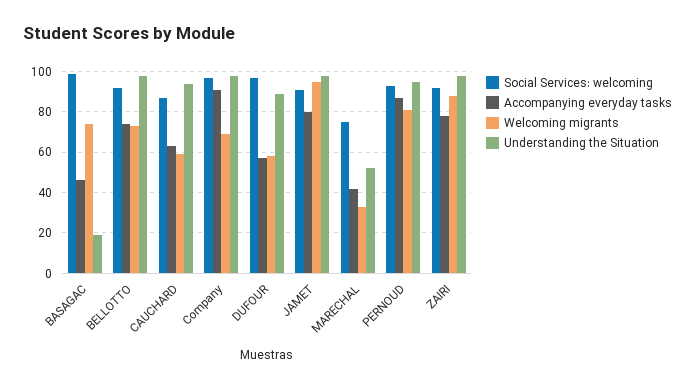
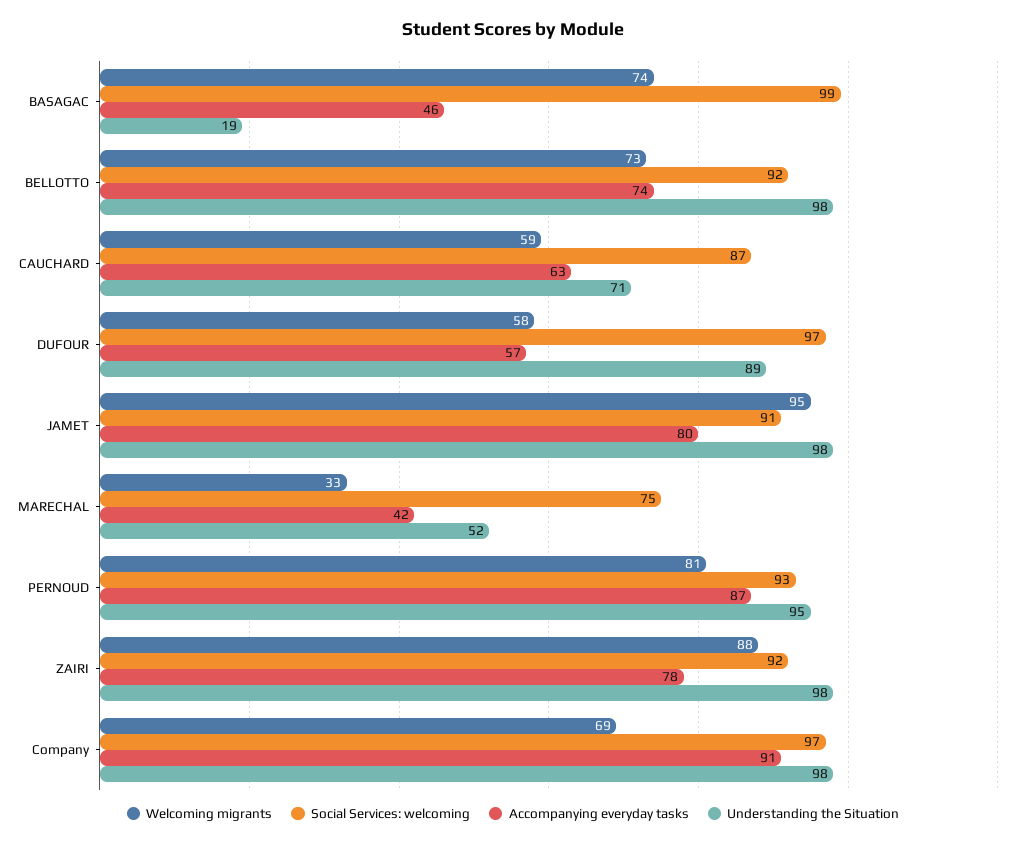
Understanding the Situation, CAUCHARD: 95 -> 71

